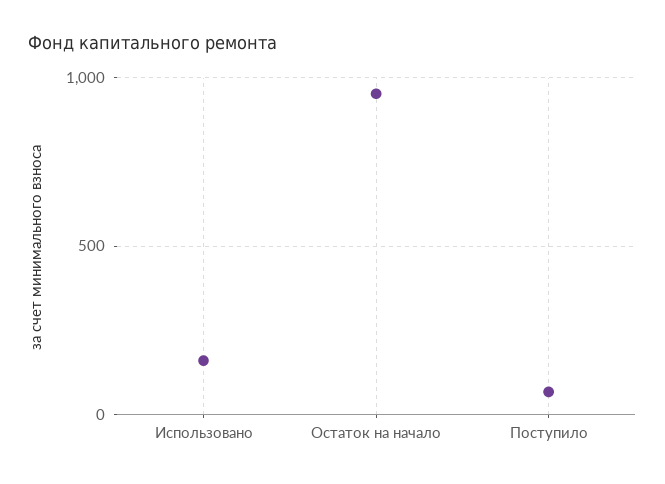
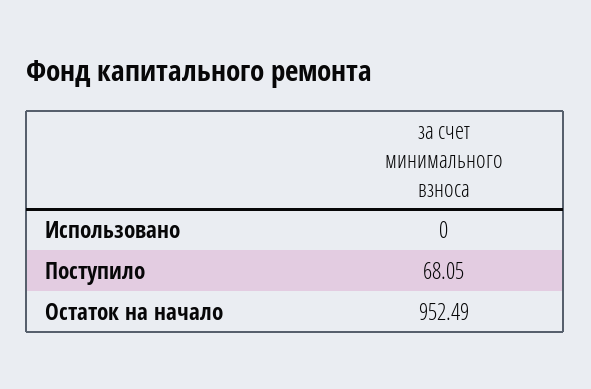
Использовано: 150 -> 0

